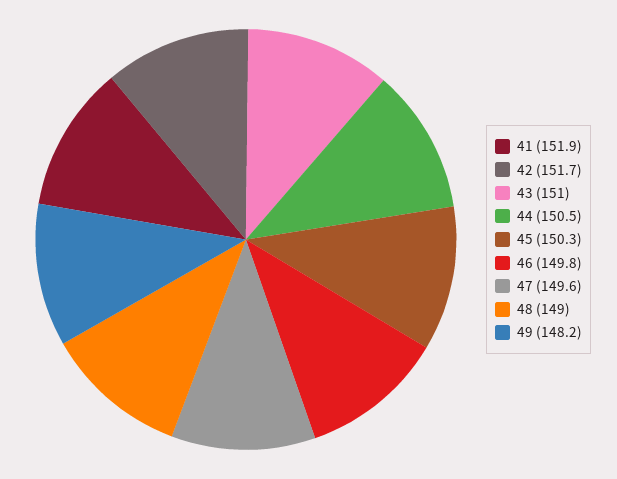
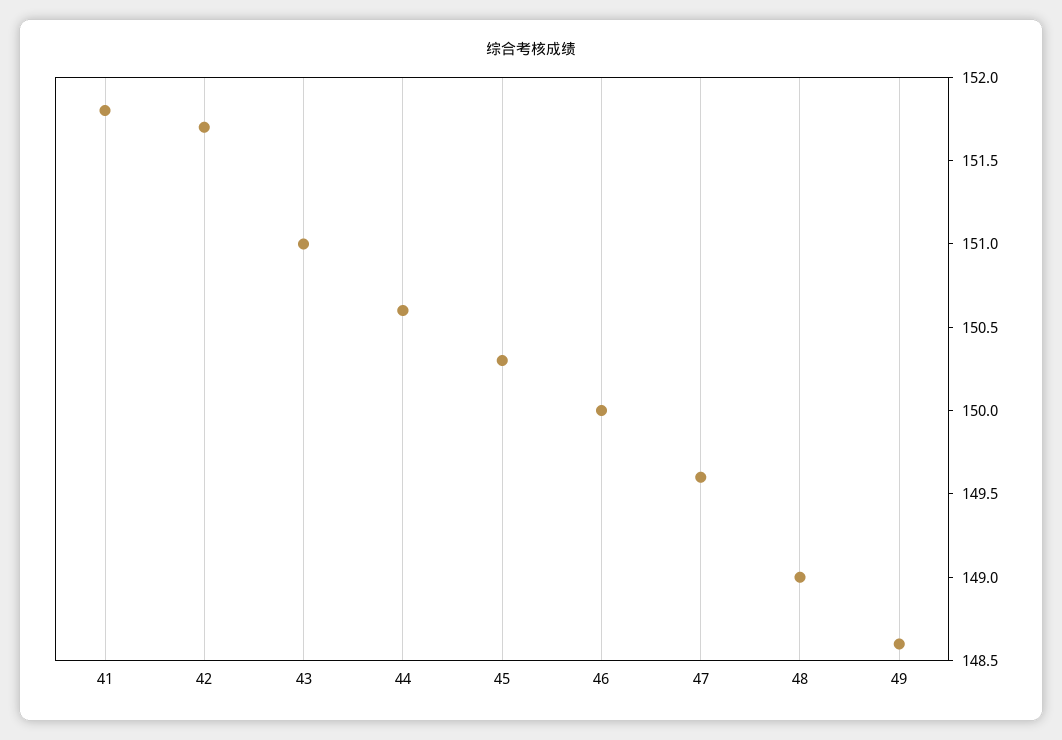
41: 151.9 -> 151.8
44: 150.5 -> 150.6
46: 149.8 -> 150
49: 148.2 -> 148.6

